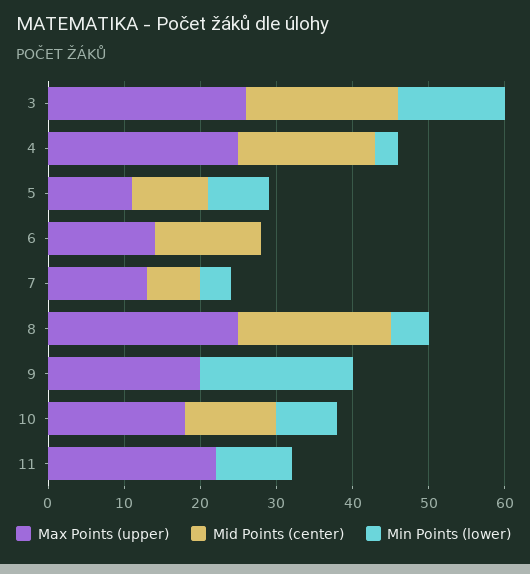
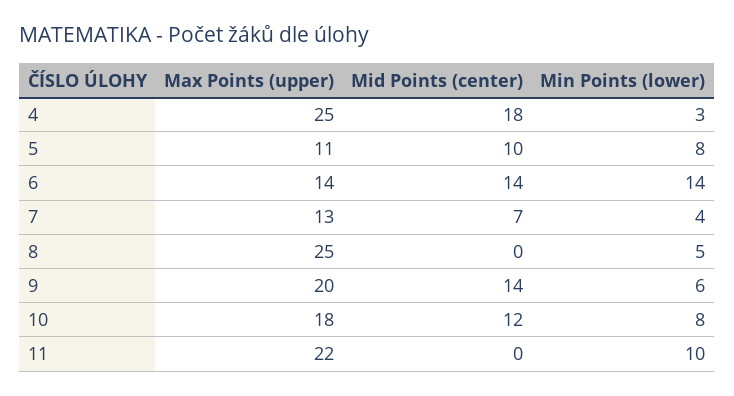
Max Points (upper), 3: 25 -> none
Mid Points (center), 3: 20 -> none
Min Points (lower), 3: 15 -> none
Min Points (lower), 6: 0 -> 14
Mid Points (center), 8: 20 -> 0
Mid Points (center), 9: 0 -> 14
Min Points (lower), 9: 20 -> 6

